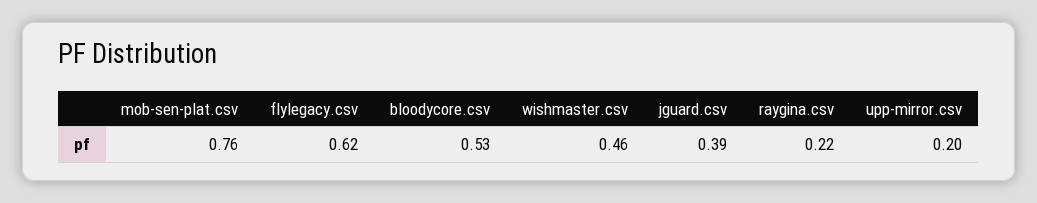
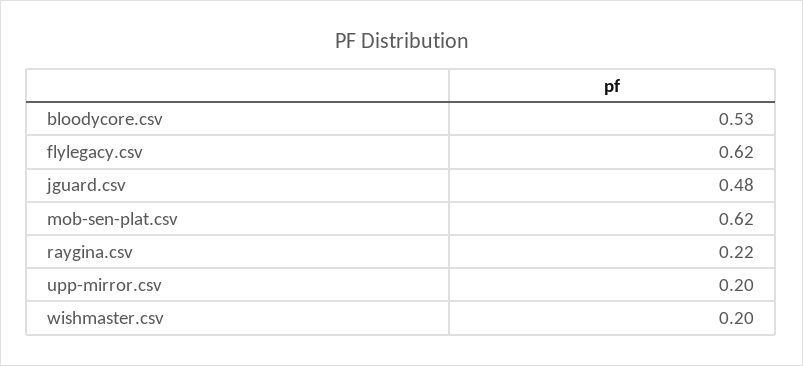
mob-sen-plat.csv: 0.76 -> 0.62
wishmaster.csv: 0.46 -> 0.2
jguard.csv: 0.39 -> 0.48

